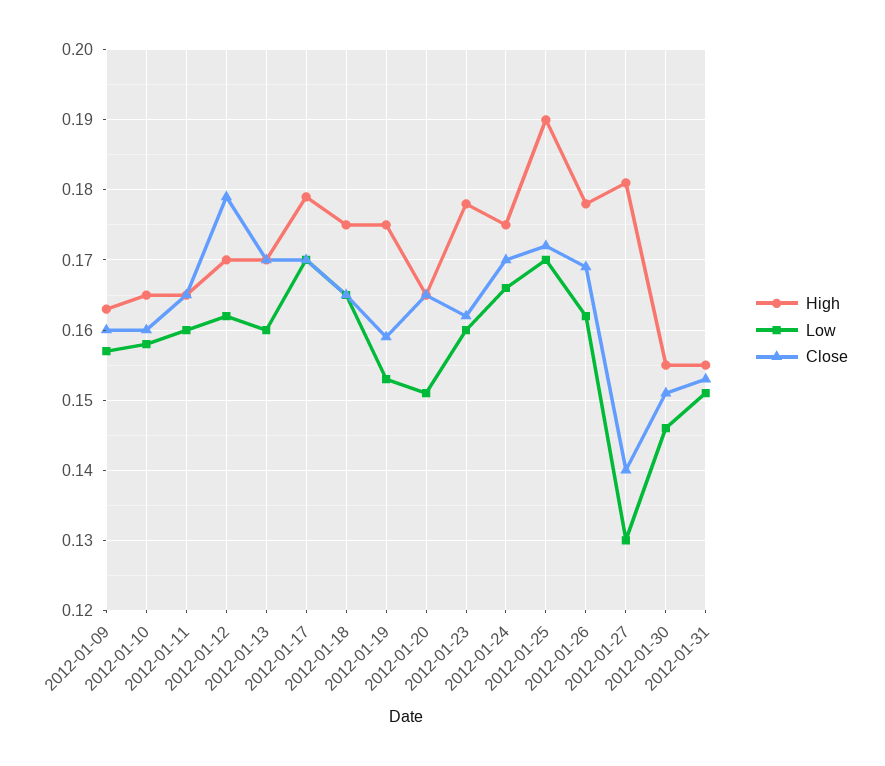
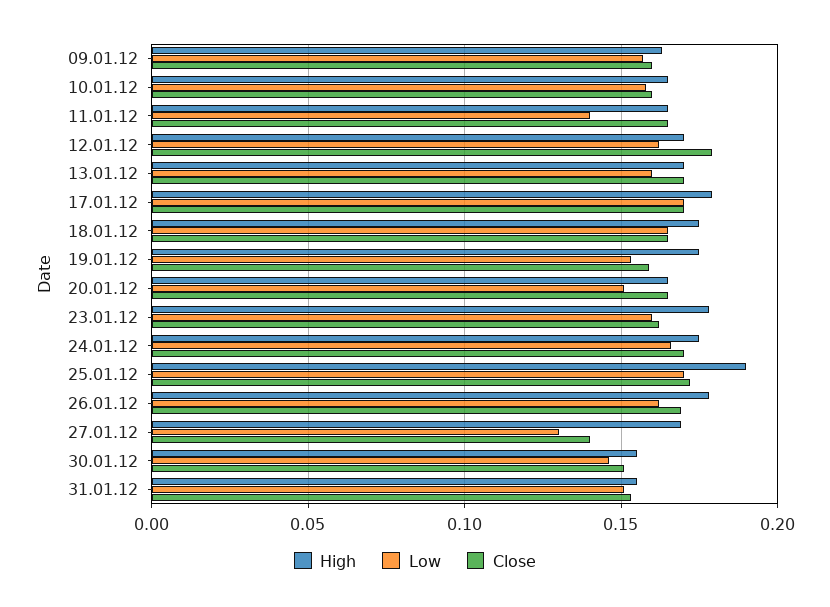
Low, 2012-01-11: 0.16 -> 0.14
High, 2012-01-27: 0.181 -> 0.17

